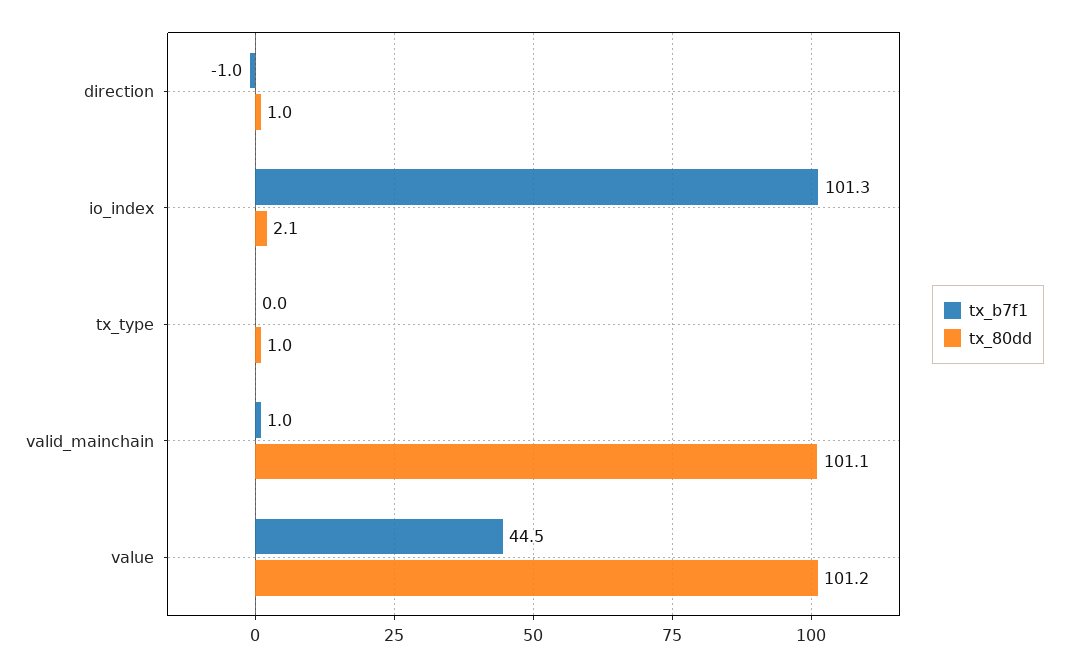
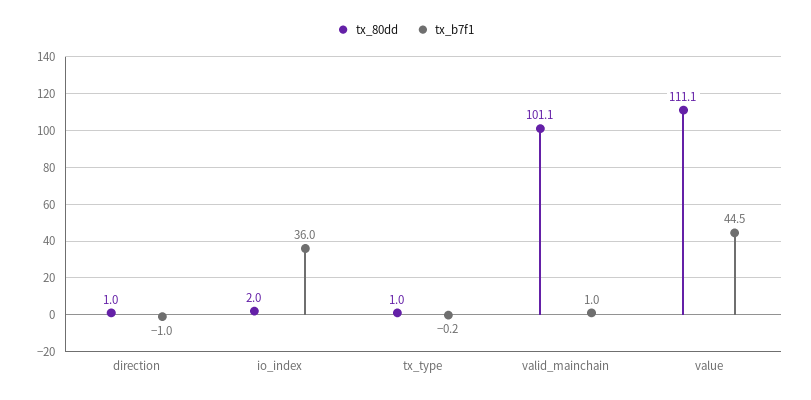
tx_b7f1, io_index: 101.3 -> 36
tx_80dd, io_index: 2.1 -> 2
tx_b7f1, tx_type: 0 -> -0.2
tx_80dd, value: 101.2 -> 111.1

